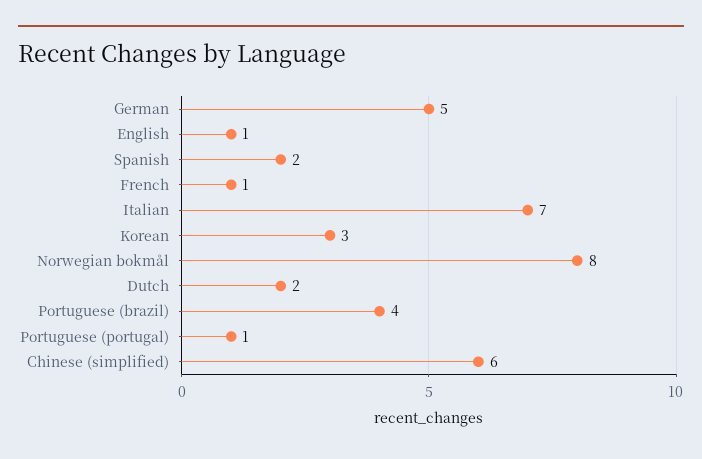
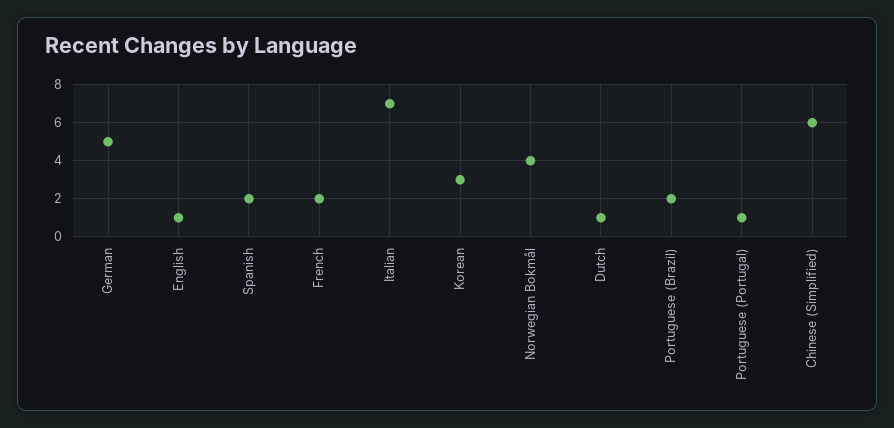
French: 1 -> 2
Norwegian bokmål: 8 -> 4
Dutch: 2 -> 1
Portuguese (brazil): 4 -> 2

